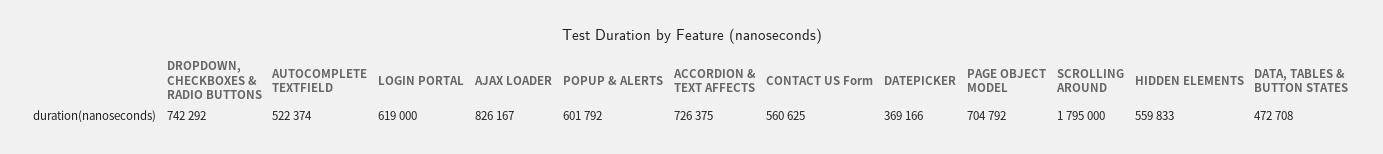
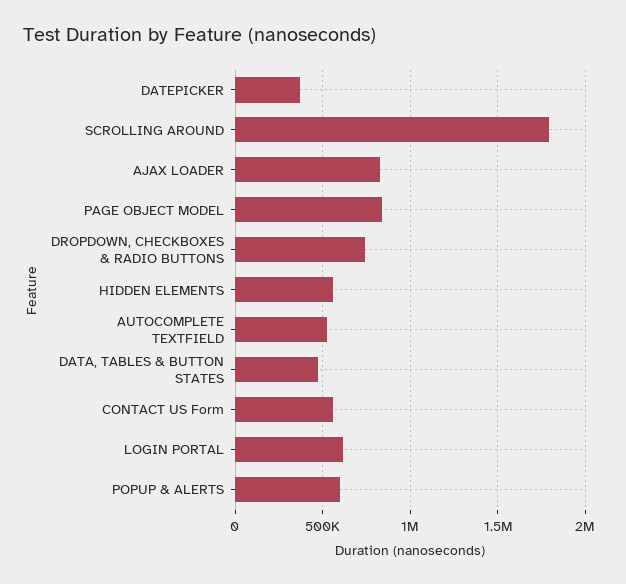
ACCORDION & TEXT AFFECTS: 726375 -> none
PAGE OBJECT MODEL: 704792 -> 850000

